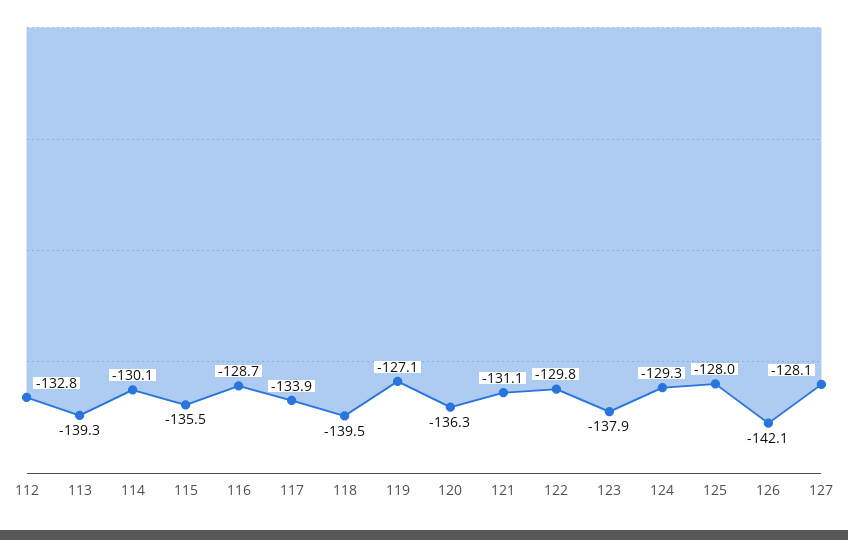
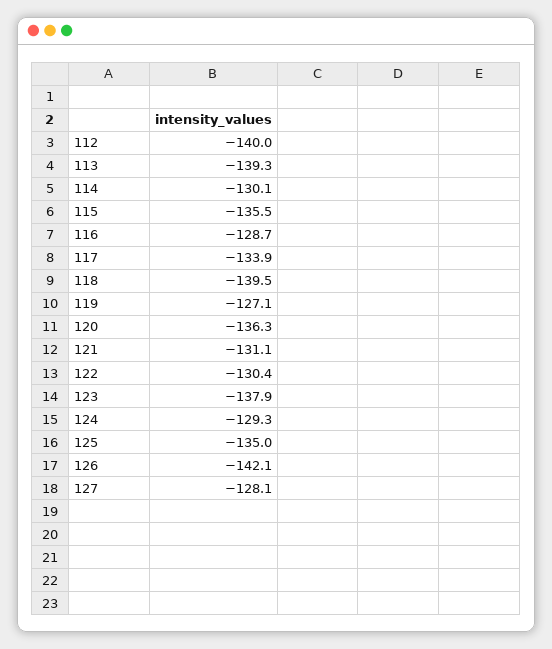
112: -132.8 -> -140
122: -129.8 -> -130.4
125: -128 -> -135

